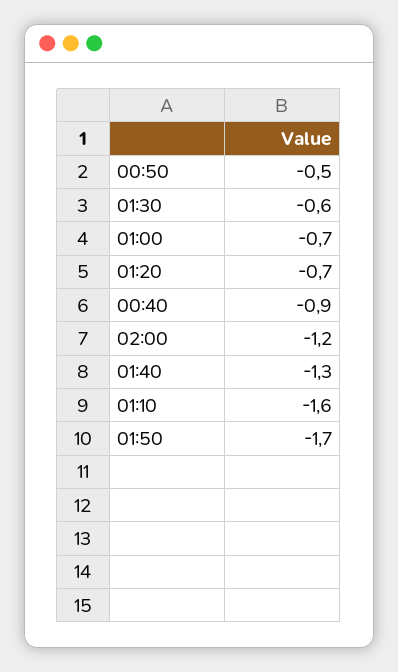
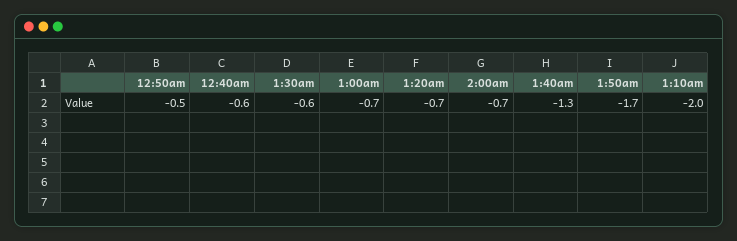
00:40: -0.9 -> -0.6
02:00: -1.2 -> -0.7
01:10: -1.6 -> -2

